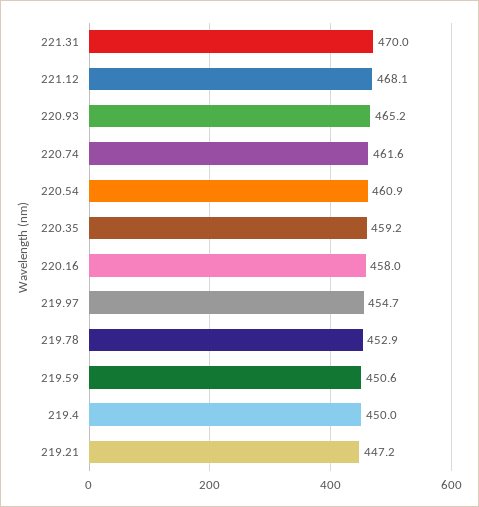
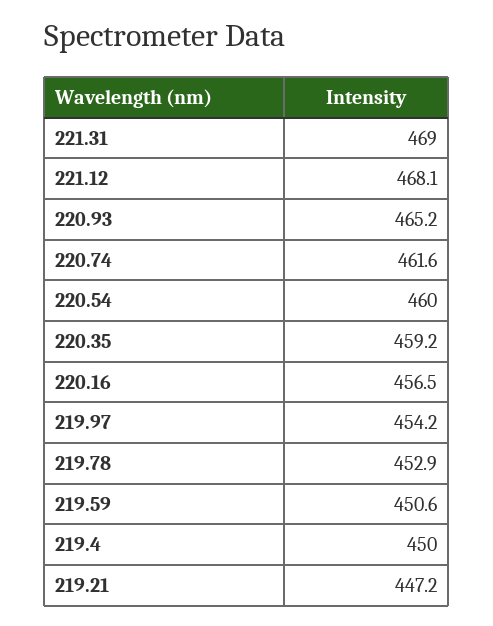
221.31: 470 -> 469
220.54: 460.9 -> 460
220.16: 458 -> 456.5
219.97: 454.7 -> 454.2

